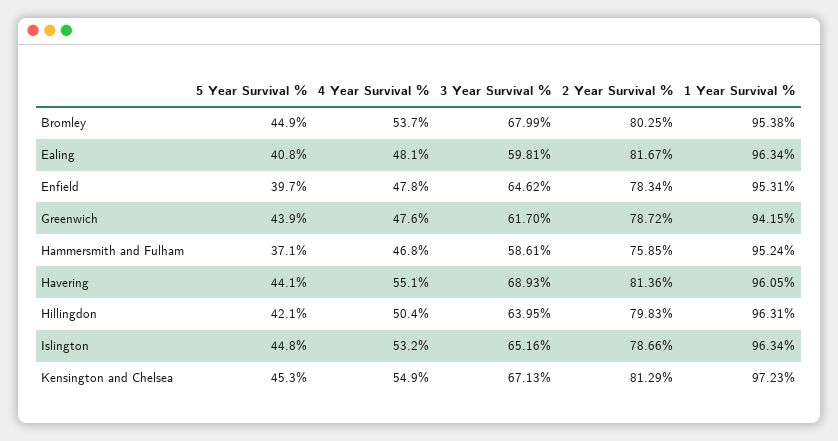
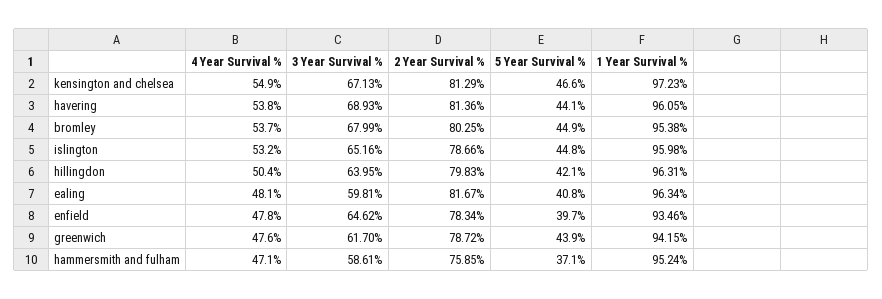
1 Year Survival %, Enfield: 95.31 -> 93.46
4 Year Survival %, Hammersmith and Fulham: 46.8 -> 47.1
4 Year Survival %, Havering: 55.1 -> 53.8
1 Year Survival %, Islington: 96.34 -> 95.98
5 Year Survival %, Kensington and Chelsea: 45.3 -> 46.6

